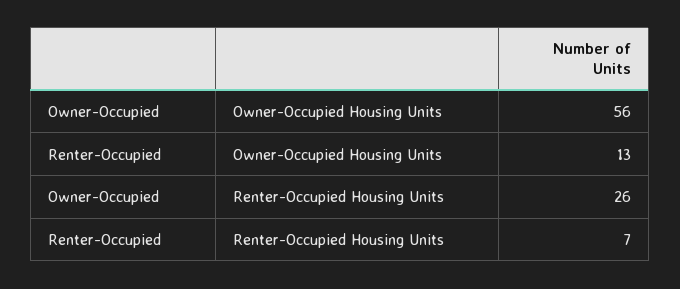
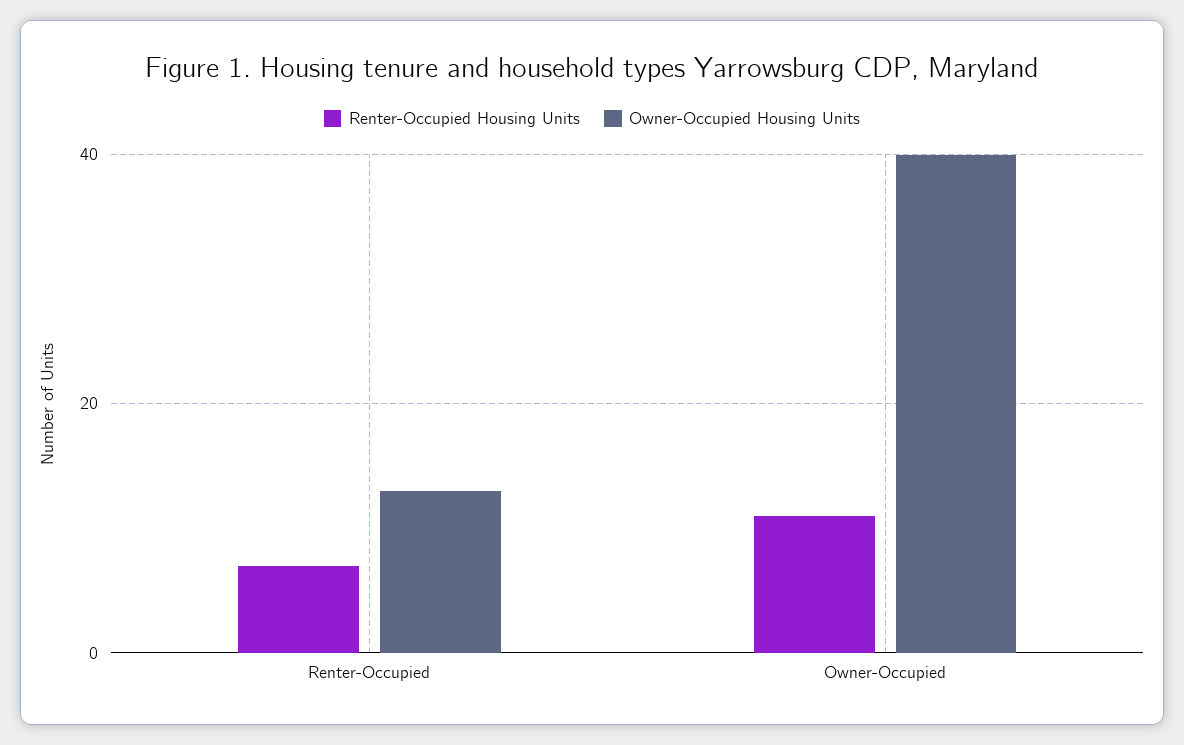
Owner-Occupied Housing Units, Owner-Occupied: 56 -> 40
Renter-Occupied Housing Units, Owner-Occupied: 26 -> 10

